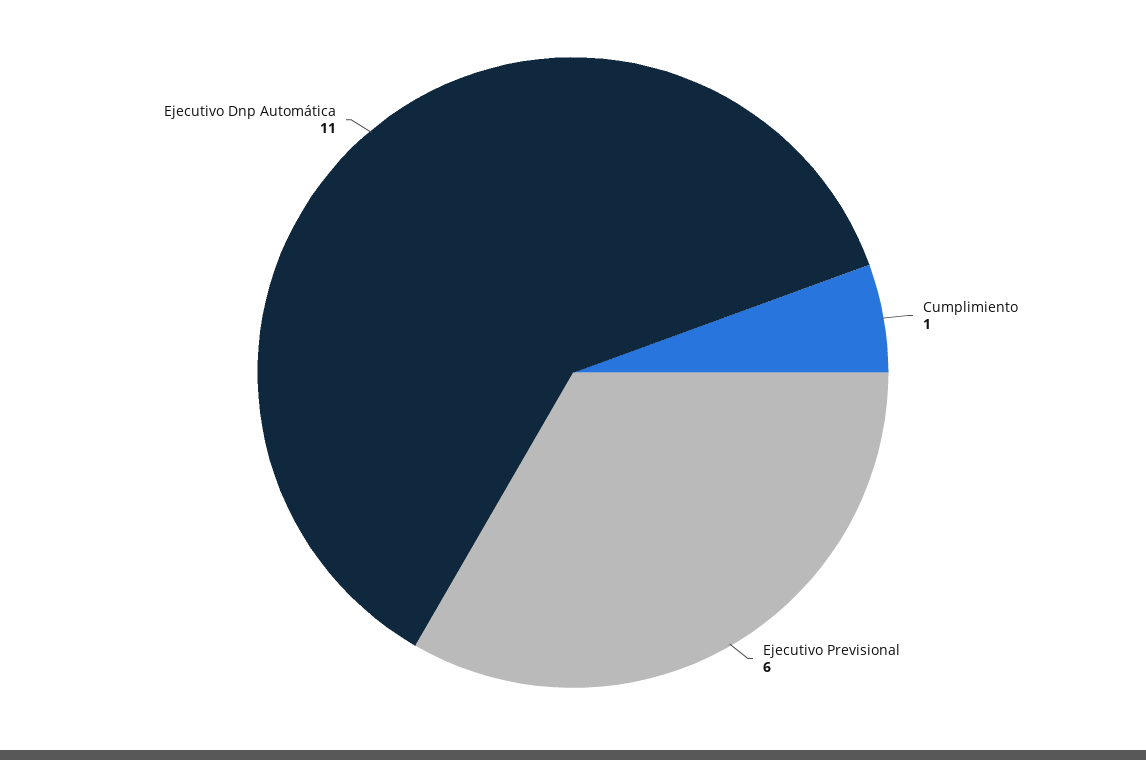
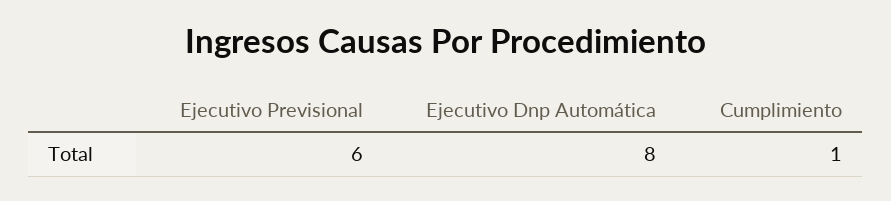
Ejecutivo Dnp Automática: 11 -> 8

